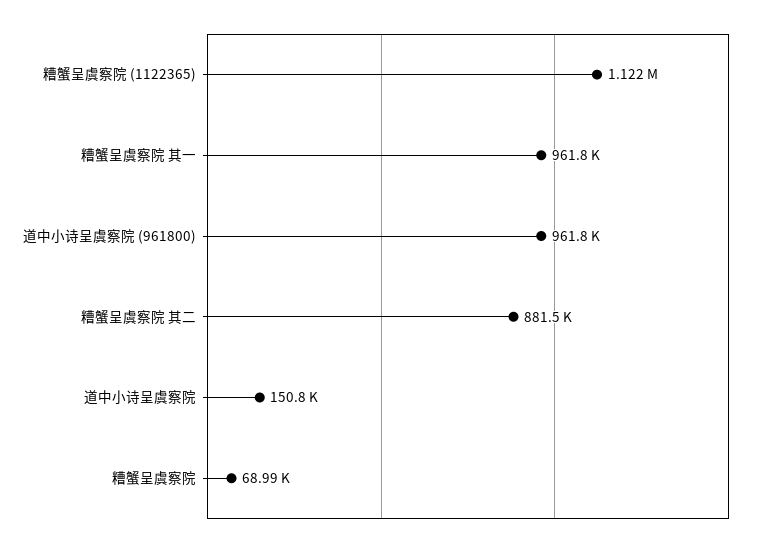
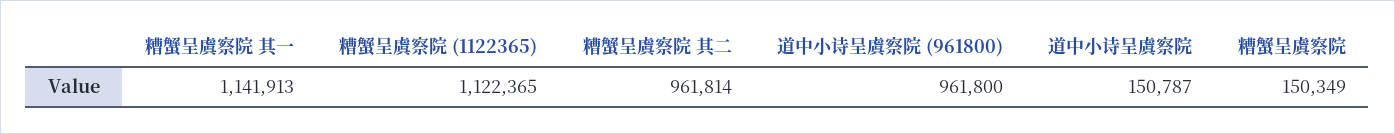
糟蟹呈虞察院 其一: 961800 -> 1141913
糟蟹呈虞察院 其二: 881500 -> 961814
糟蟹呈虞察院: 68990 -> 150349

